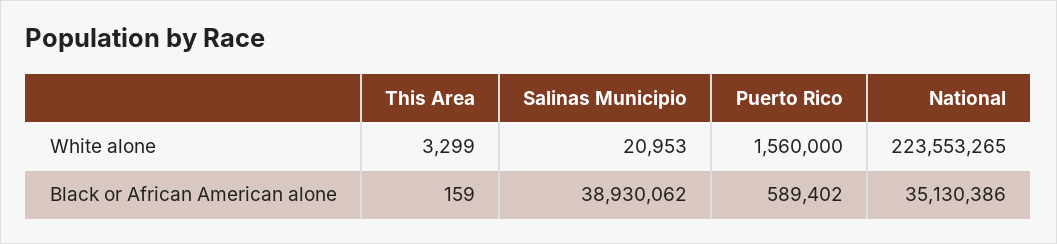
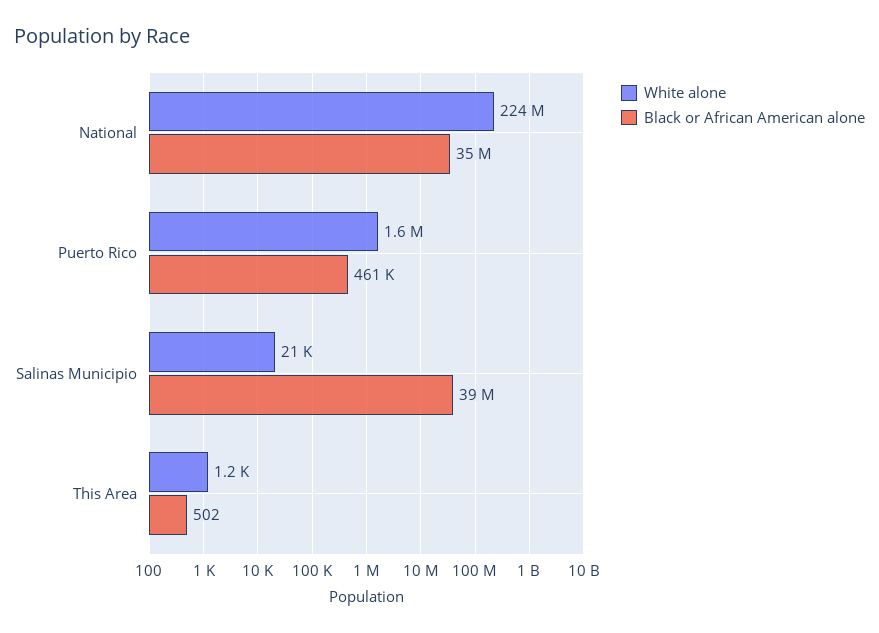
White alone, This Area: 3299 -> 1200
Black or African American alone, This Area: 159 -> 502
Black or African American alone, Puerto Rico: 589402 -> 461000

